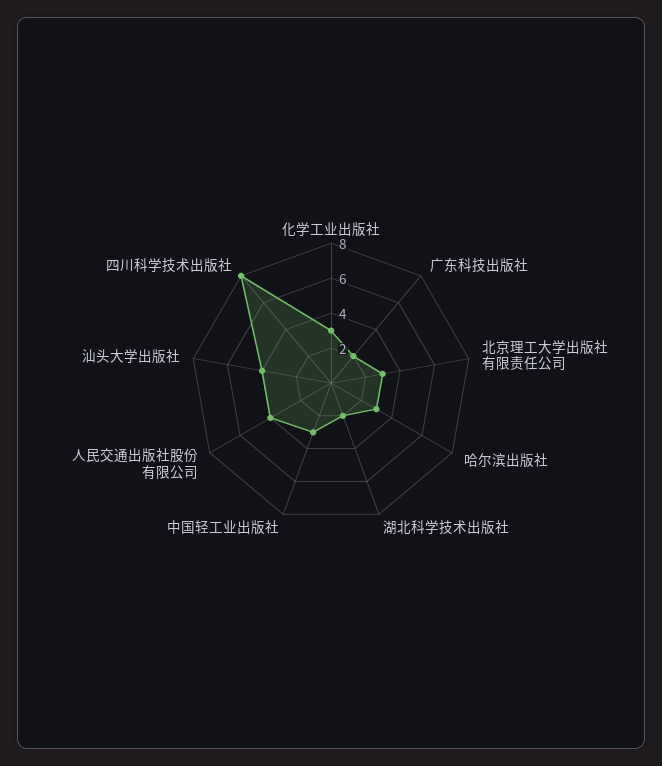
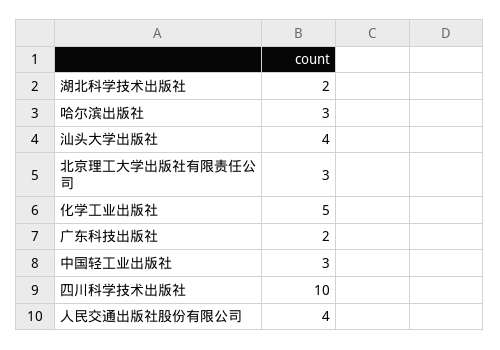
化学工业出版社: 3 -> 5
四川科学技术出版社: 8 -> 10

